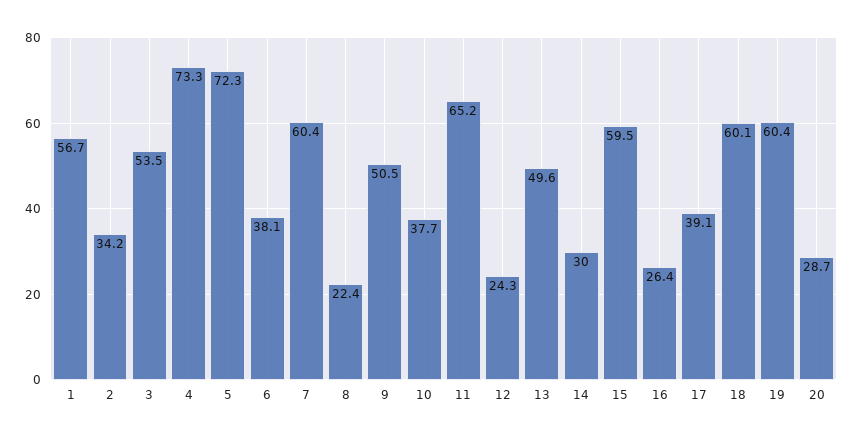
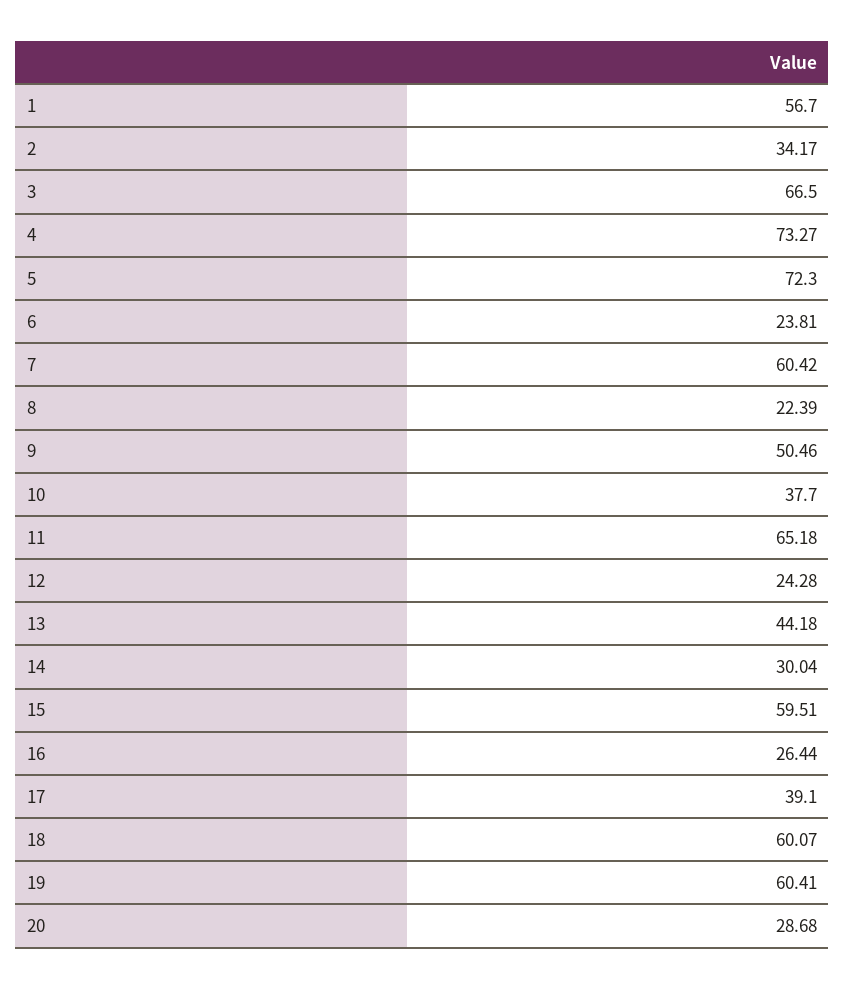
3: 53.5 -> 66.5
6: 38.1 -> 23.81
13: 49.6 -> 44.18

